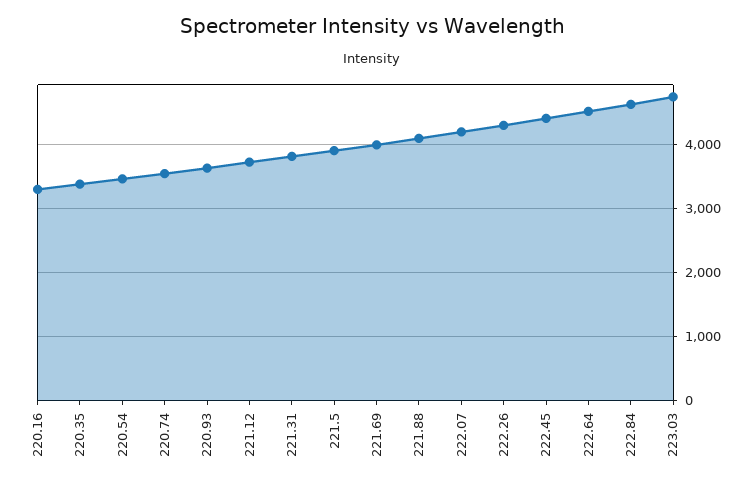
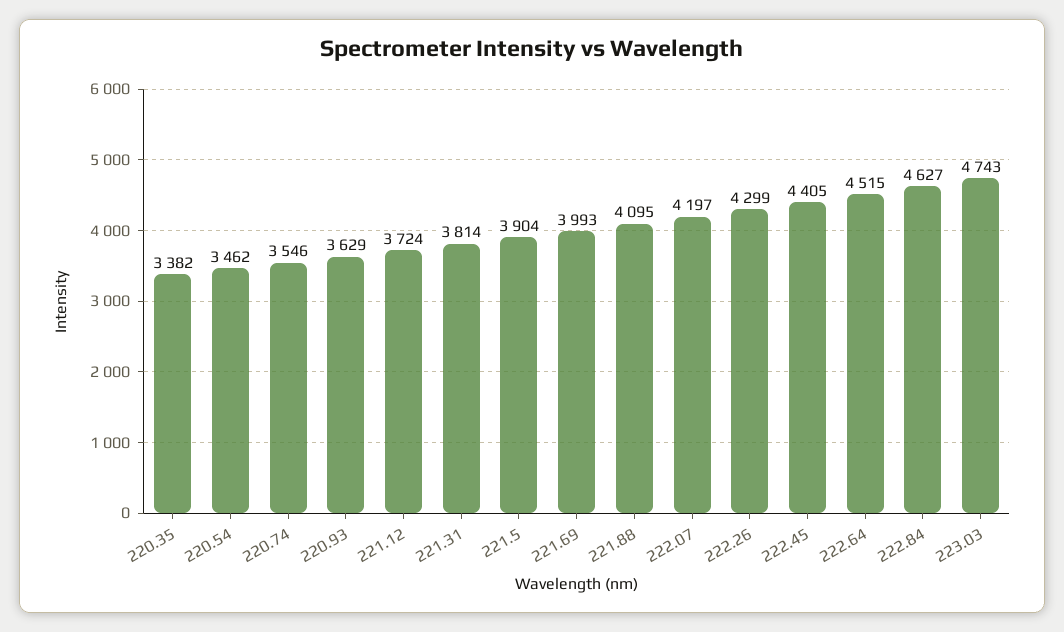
220.16: 3300 -> none

